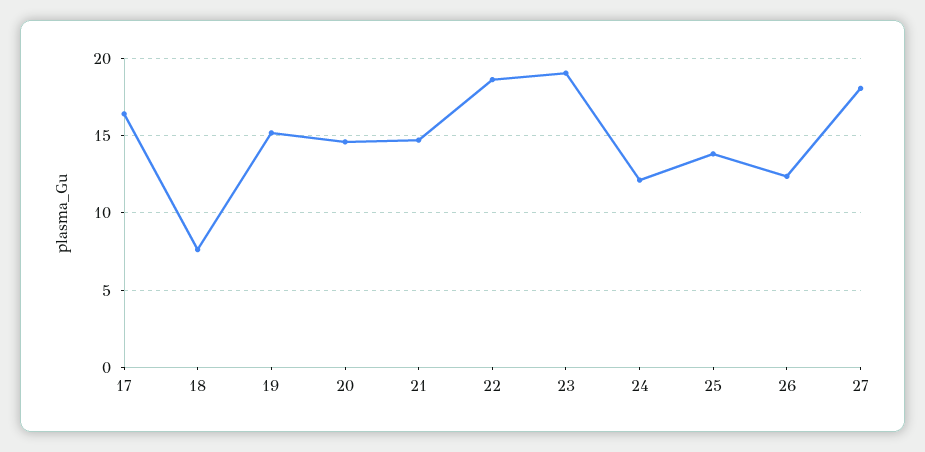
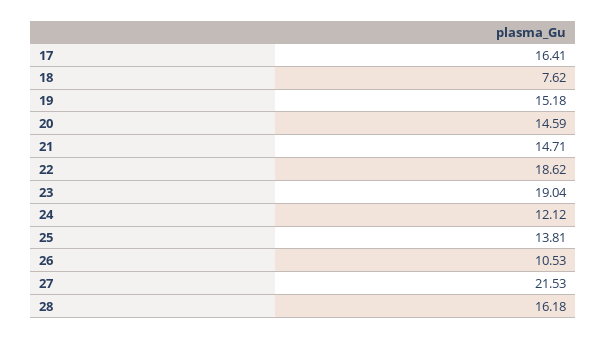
26: 12.5 -> 10.53
27: 18 -> 21.53
28: none -> 16.18

